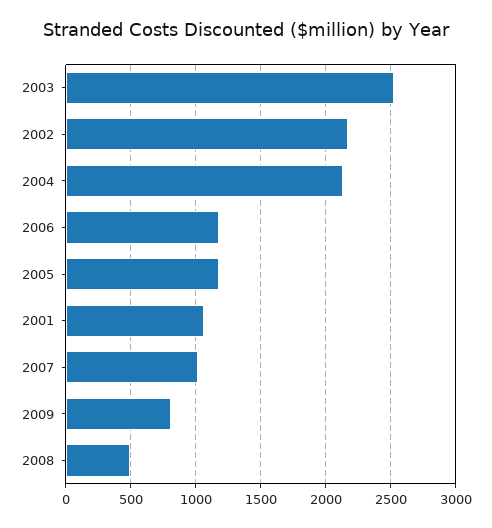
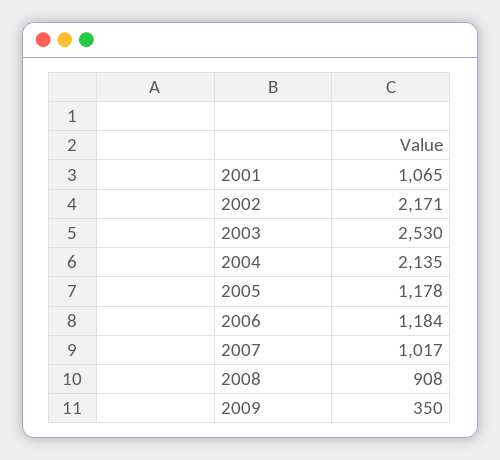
2009: 800 -> 350
2008: 500 -> 908

